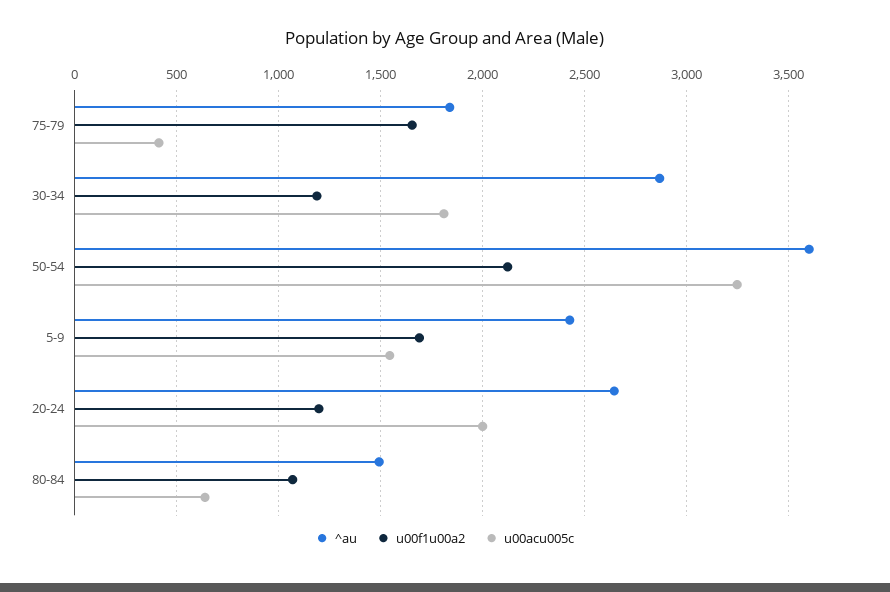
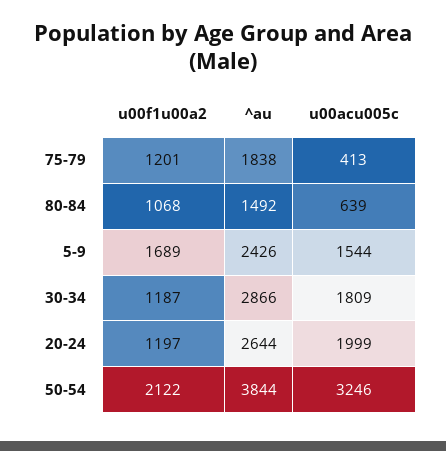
u00f1u00a2, 75-79: 1650 -> 1201
^au, 50-54: 3600 -> 3844

